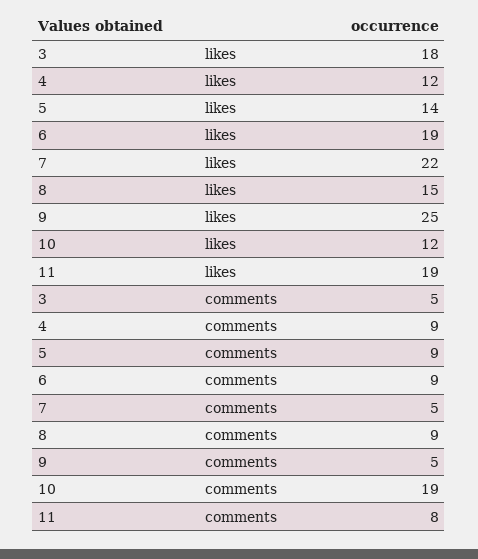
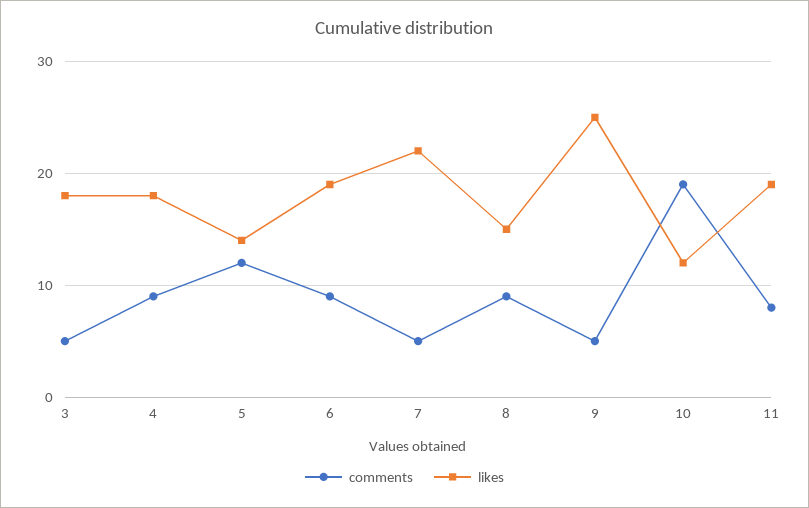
likes, 4: 12 -> 18
comments, 5: 9 -> 12

